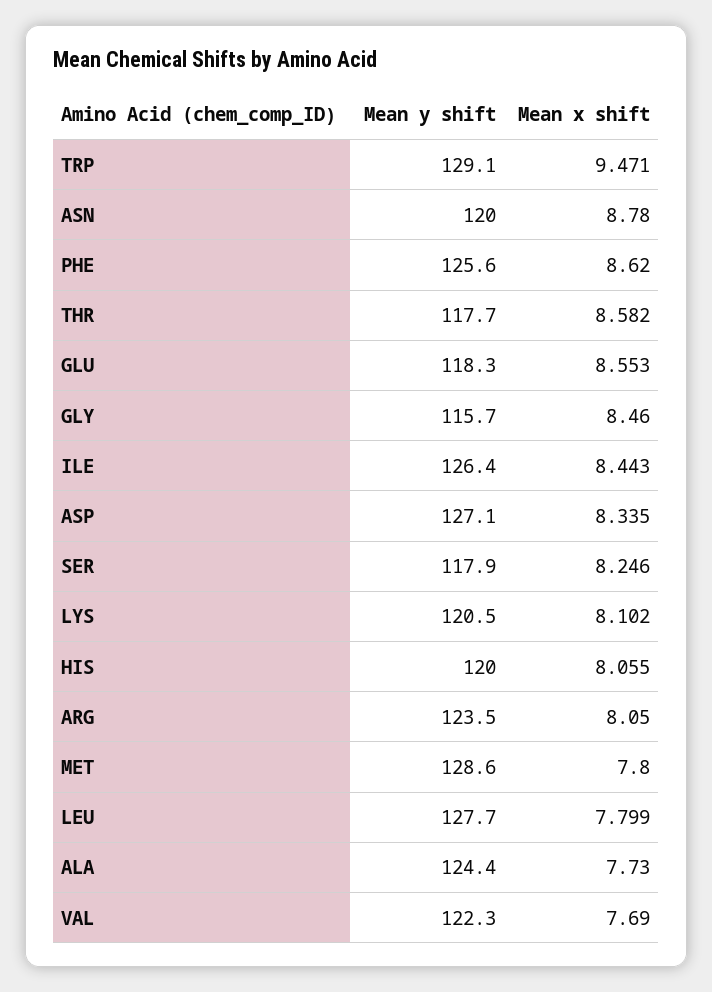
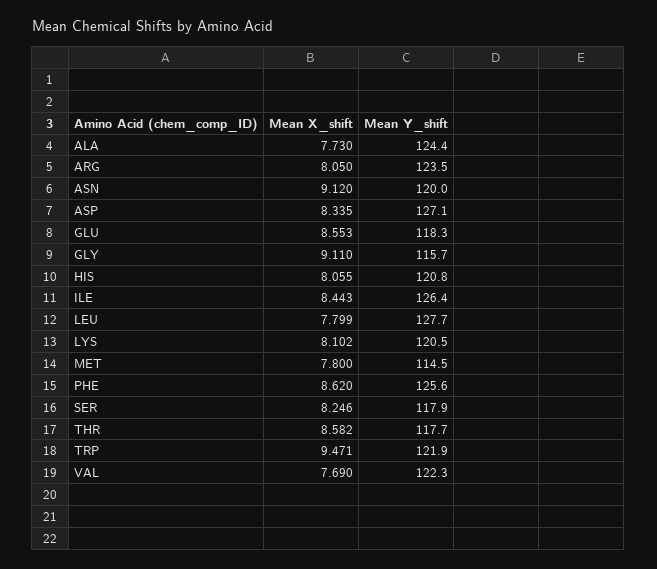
Mean y shift, TRP: 129.1 -> 121.9
Mean x shift, ASN: 8.78 -> 9.12
Mean x shift, GLY: 8.46 -> 9.11
Mean y shift, HIS: 120 -> 120.8
Mean y shift, MET: 128.6 -> 114.5

